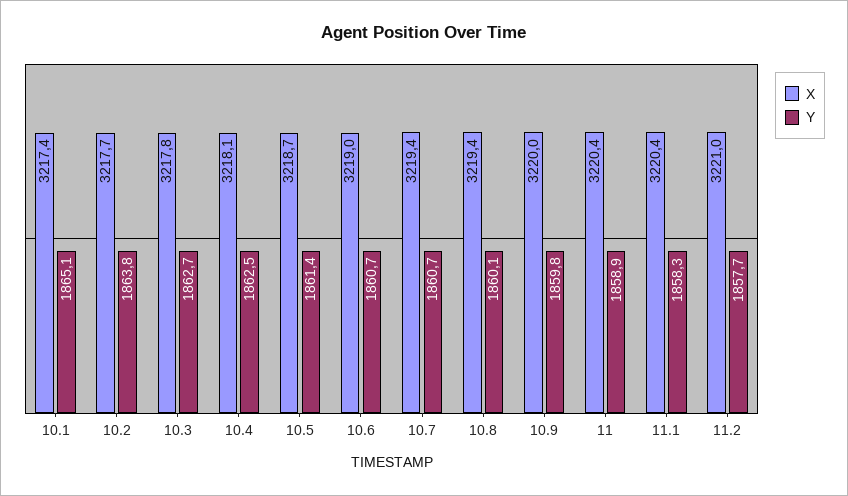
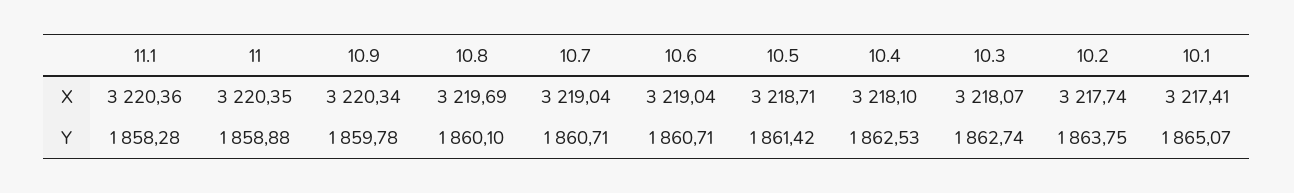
X, 10.3: 3217.8 -> 3218.07
X, 10.7: 3219.4 -> 3219.04
X, 10.8: 3219.4 -> 3219.69
X, 10.9: 3220 -> 3220.34
X, 11.2: 3221 -> none
Y, 11.2: 1857.7 -> none

